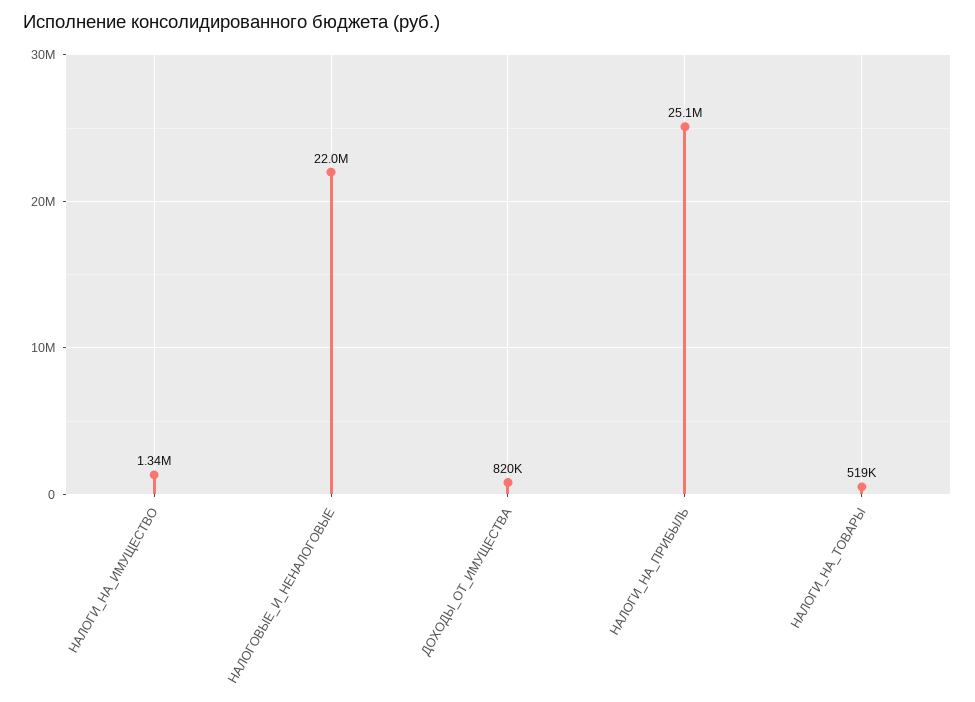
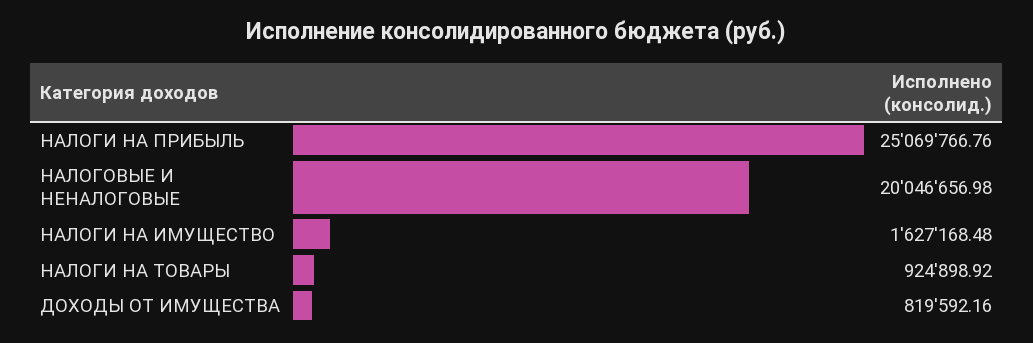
НАЛОГИ_НА_ИМУЩЕСТВО: 1340000 -> 1627168.48
НАЛОГОВЫЕ_И_НЕНАЛОГОВЫЕ: 22000000 -> 20046656.98
НАЛОГИ_НА_ТОВАРЫ: 519000 -> 924898.92

